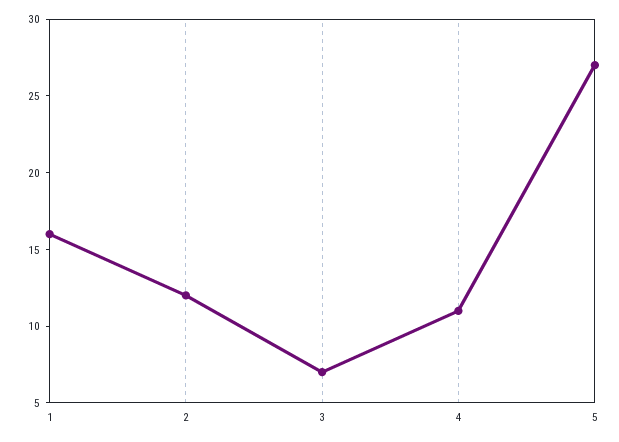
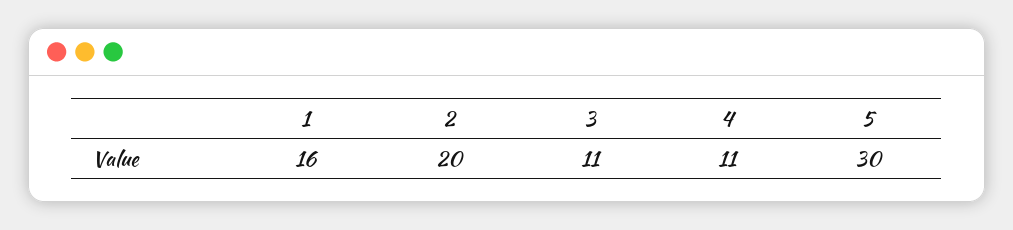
2: 12 -> 20
3: 7 -> 11
5: 27 -> 30

